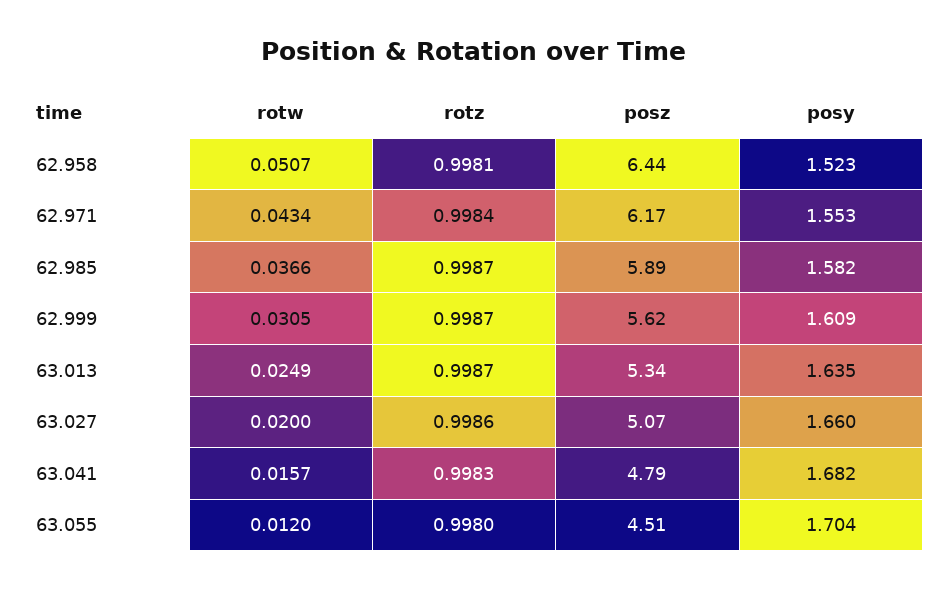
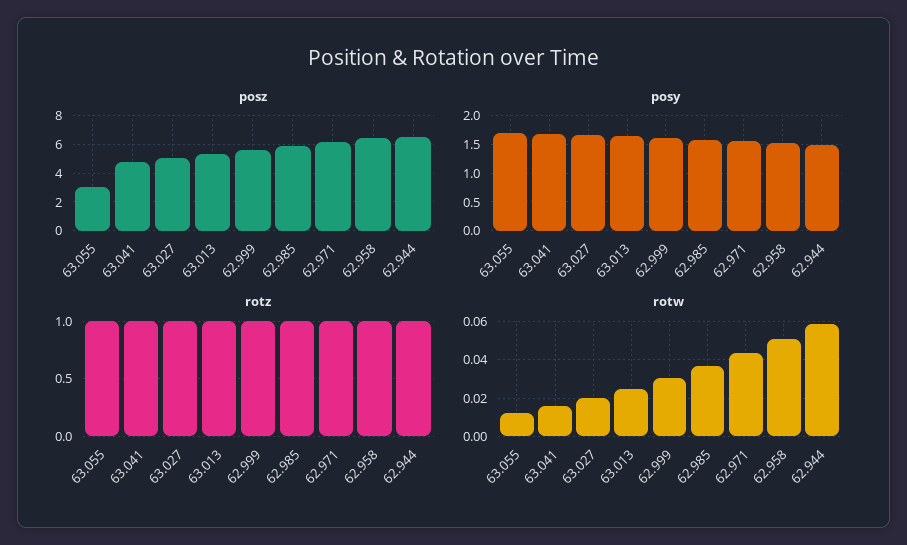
posz, 63.055: 4.51 -> 3
posz, 62.944: none -> 6.5
posy, 62.944: none -> 1.5
rotz, 62.944: none -> 1
rotw, 62.944: none -> 0.06

